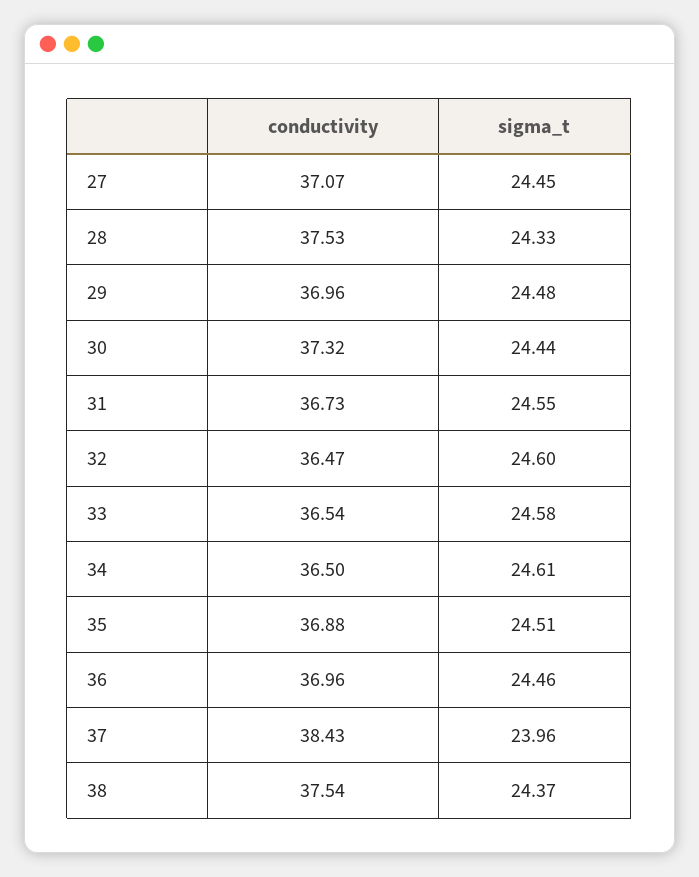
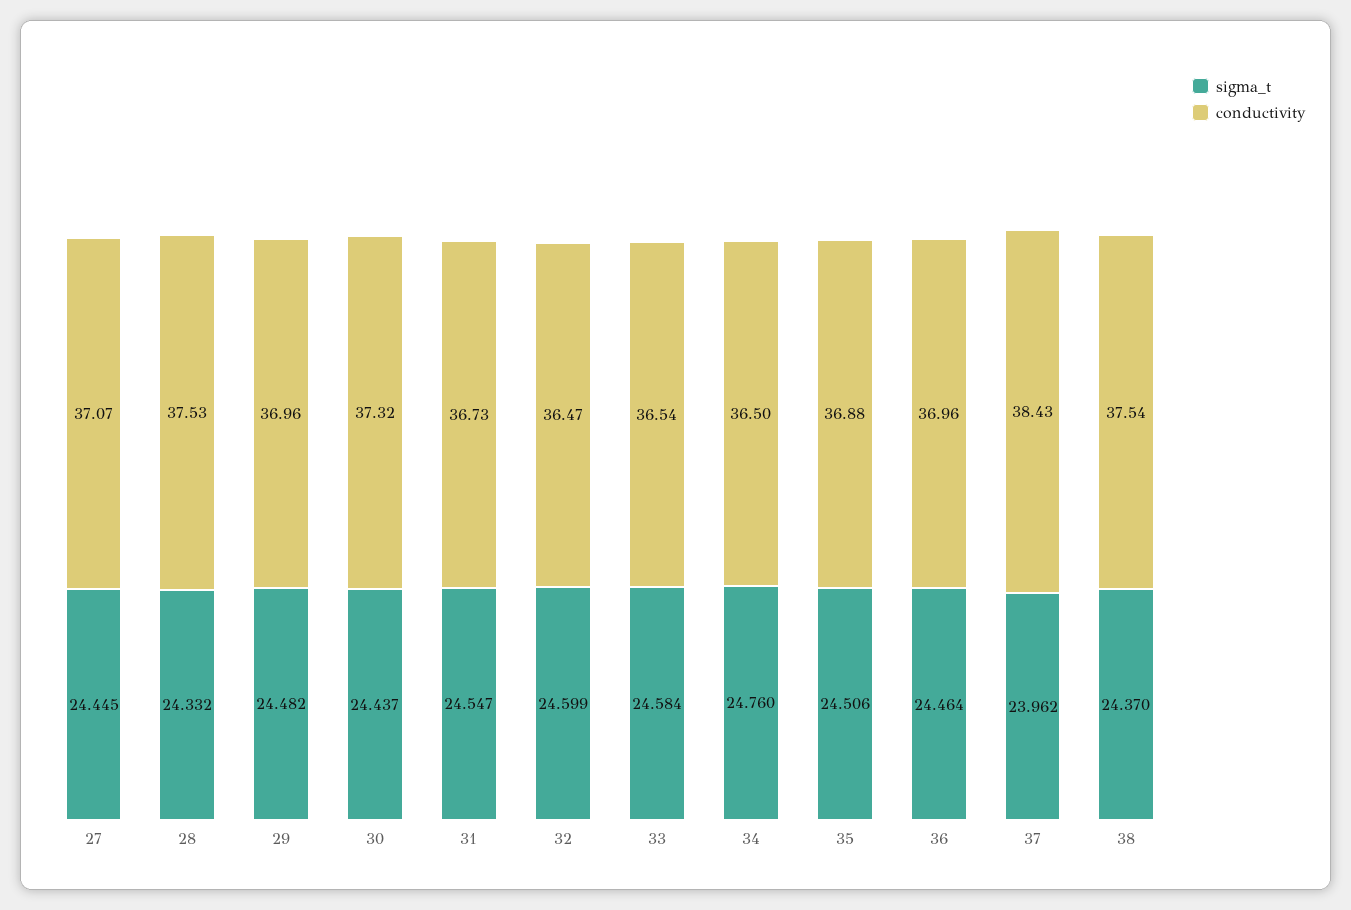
sigma_t, 34: 24.61 -> 24.76

